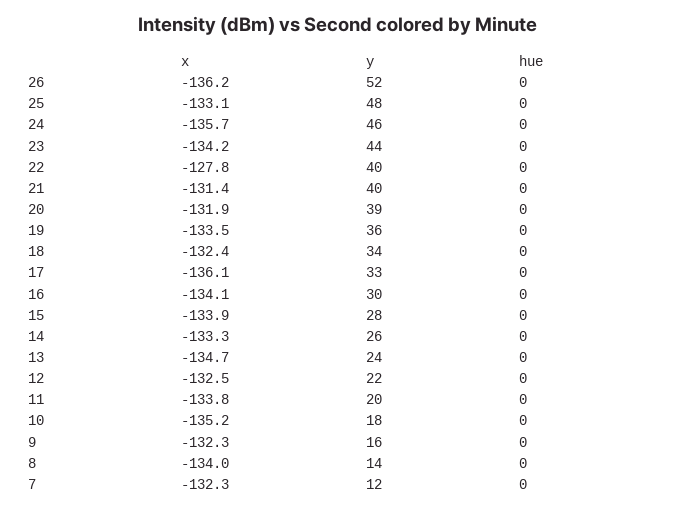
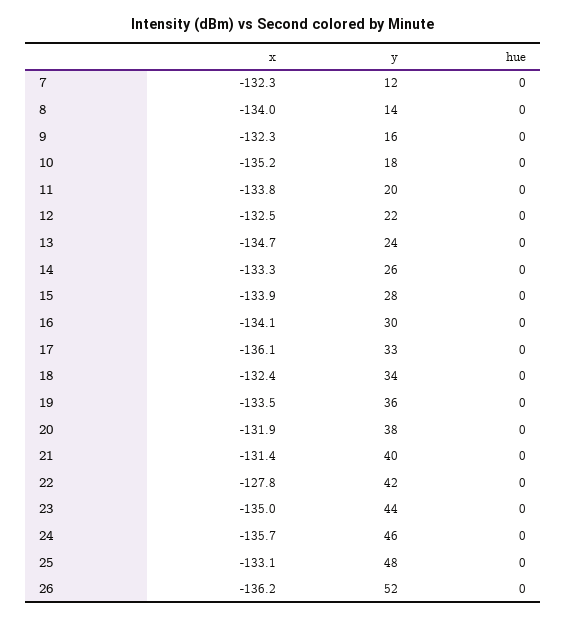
x, 23: -134.2 -> -135
y, 22: 40 -> 42
y, 20: 39 -> 38

